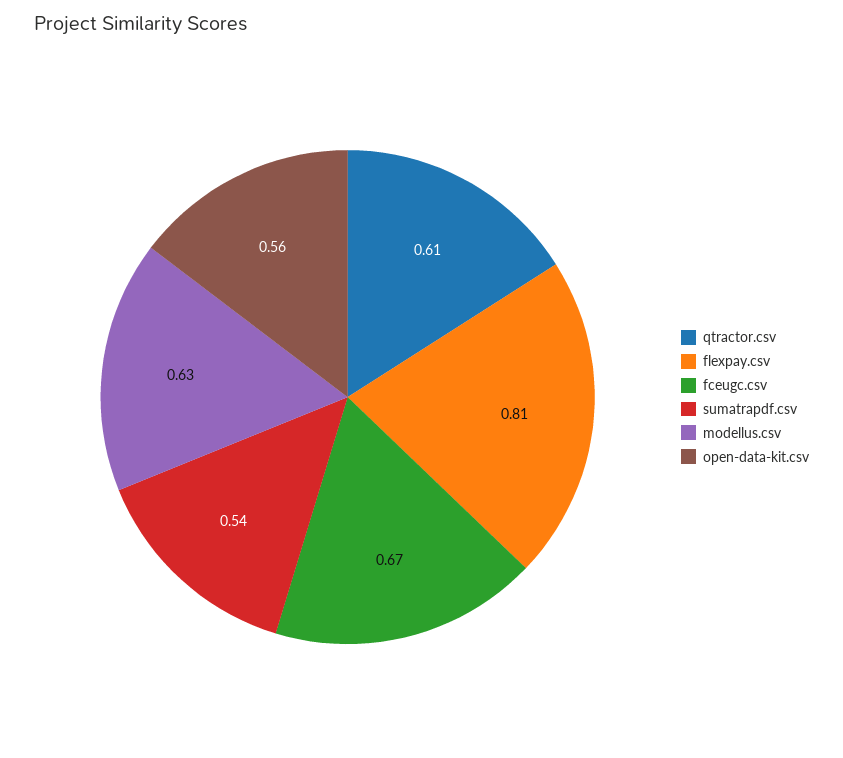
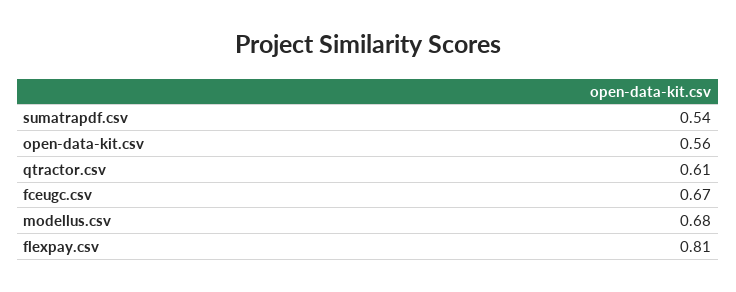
modellus.csv: 0.63 -> 0.68

